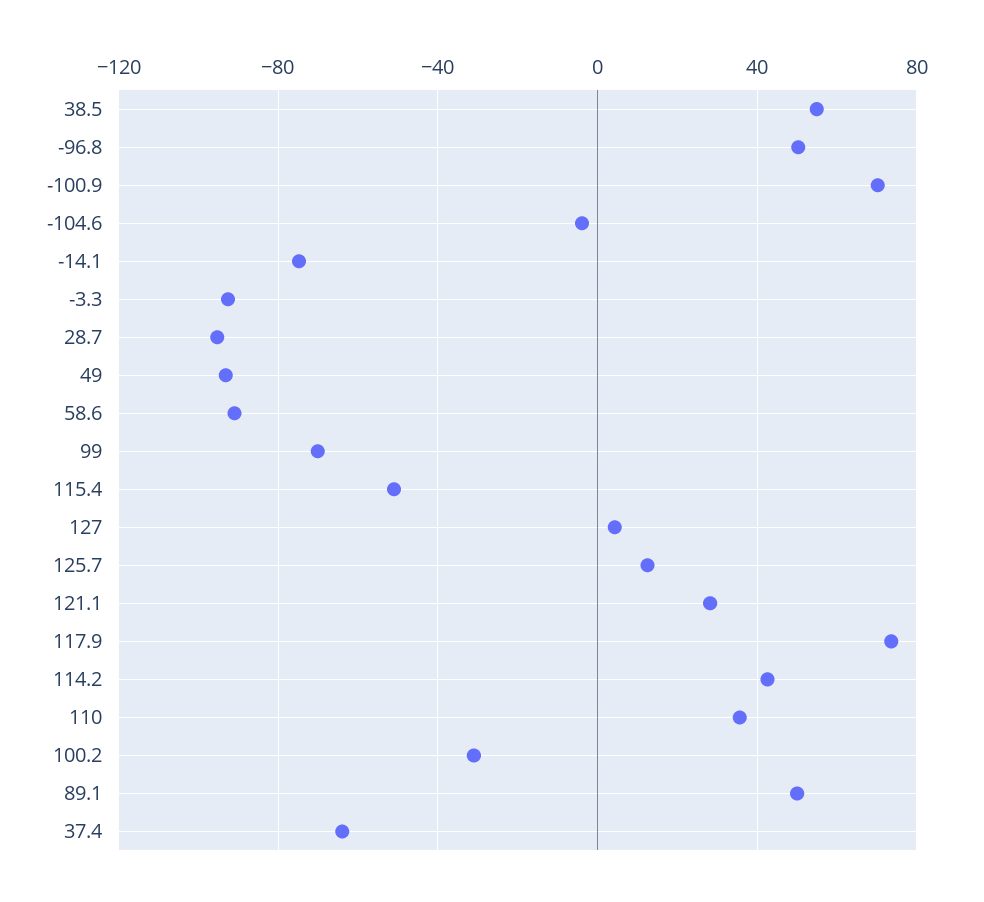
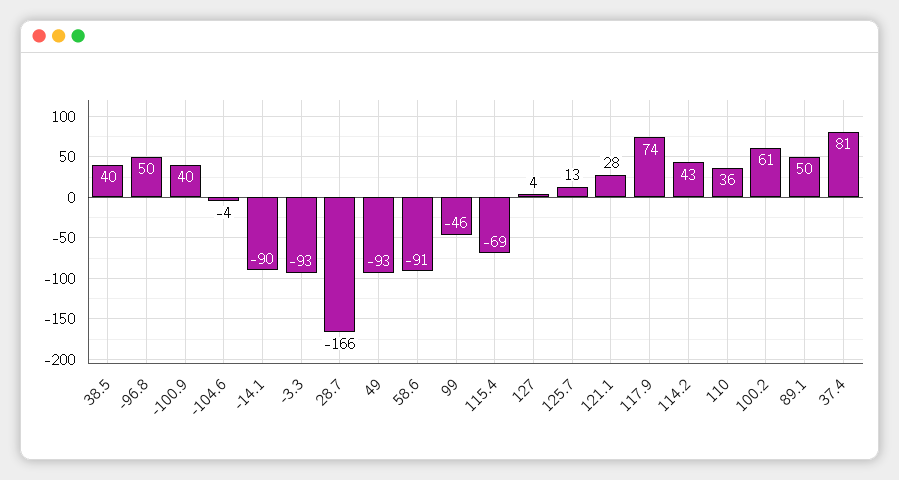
38.5: 55 -> 40
-100.9: 70 -> 40
-14.1: -75 -> -90
28.7: -95 -> -166
99: -70 -> -46
115.4: -50 -> -69
100.2: -30 -> 61
37.4: -65 -> 81

